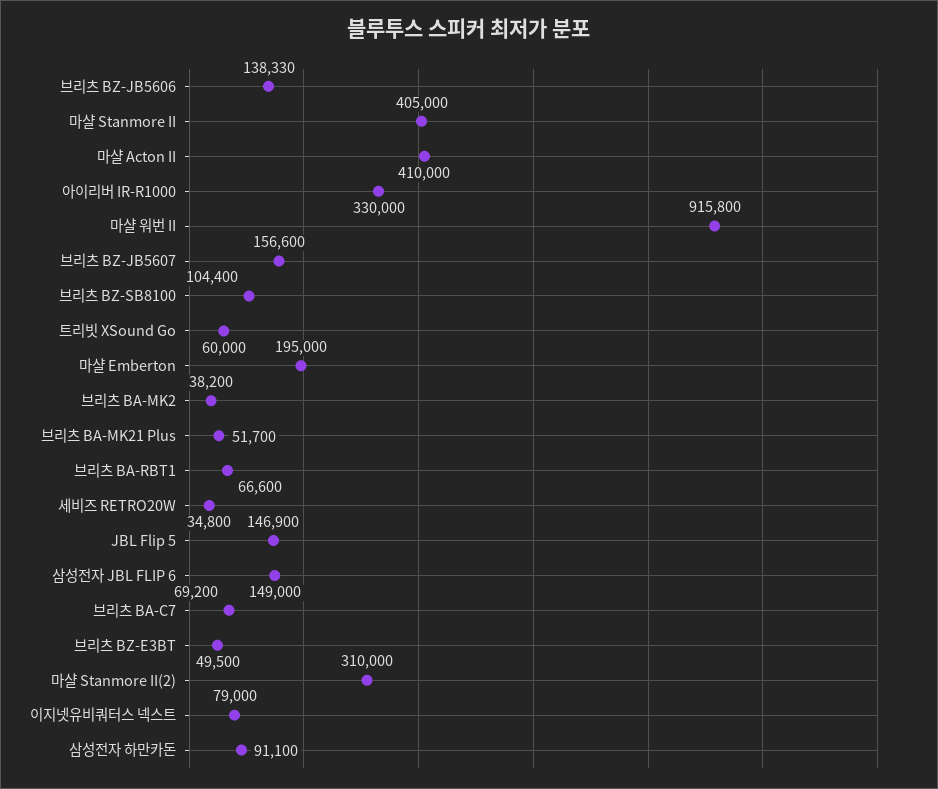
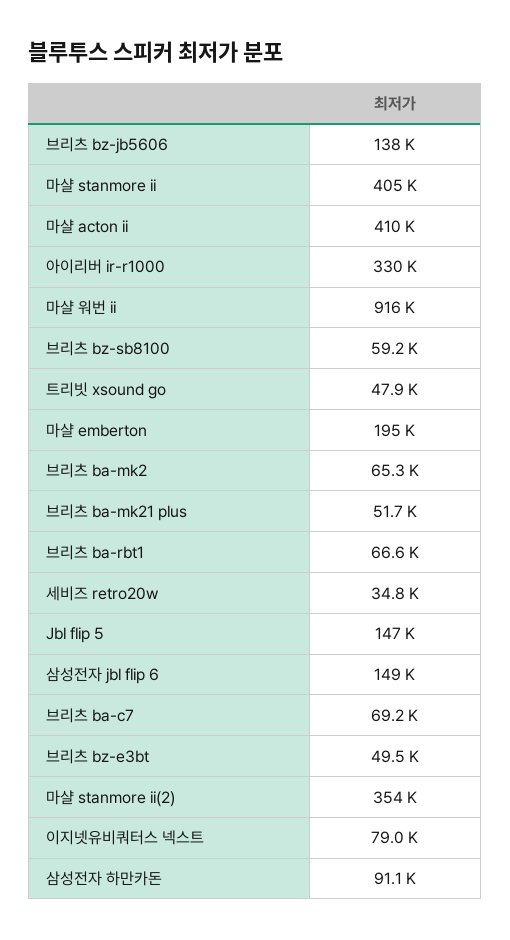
브리츠 BZ-JB5607: 156600 -> none
브리츠 BZ-SB8100: 104400 -> 59200
트리빗 XSound Go: 60000 -> 47900
브리츠 BA-MK2: 38200 -> 65300
마샬 Stanmore II(2): 310000 -> 354000

